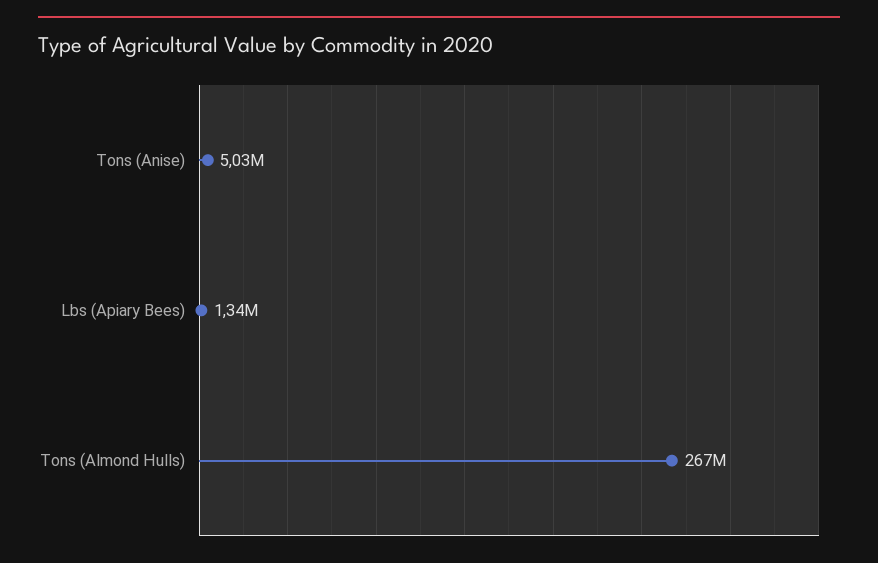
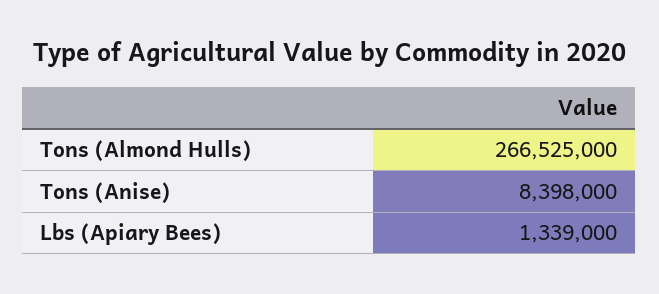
Tons (Anise): 5030000 -> 8398000

